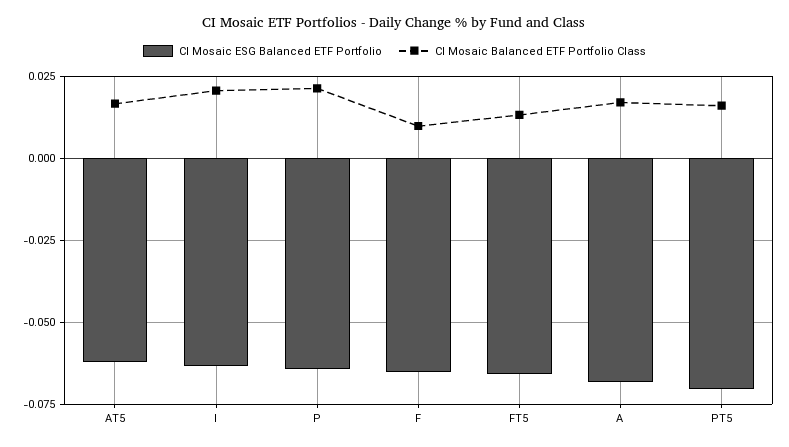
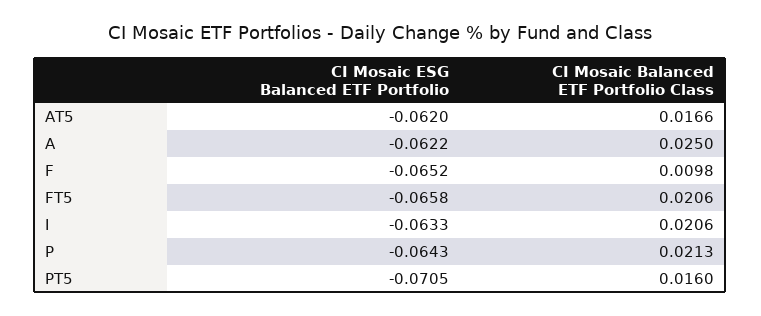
CI Mosaic Balanced ETF Portfolio Class, FT5: 0.0125 -> 0.0206
CI Mosaic ESG Balanced ETF Portfolio, A: -0.0675 -> -0.0622
CI Mosaic Balanced ETF Portfolio Class, A: 0.0175 -> 0.025

